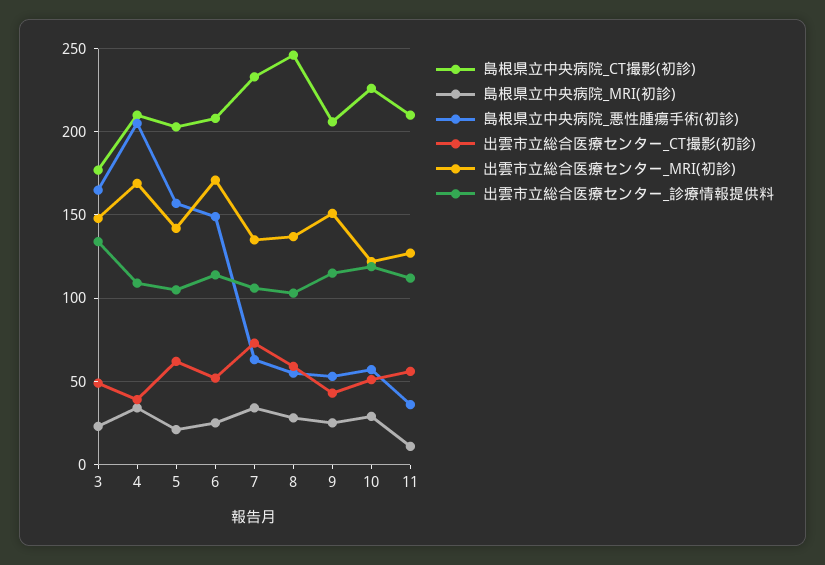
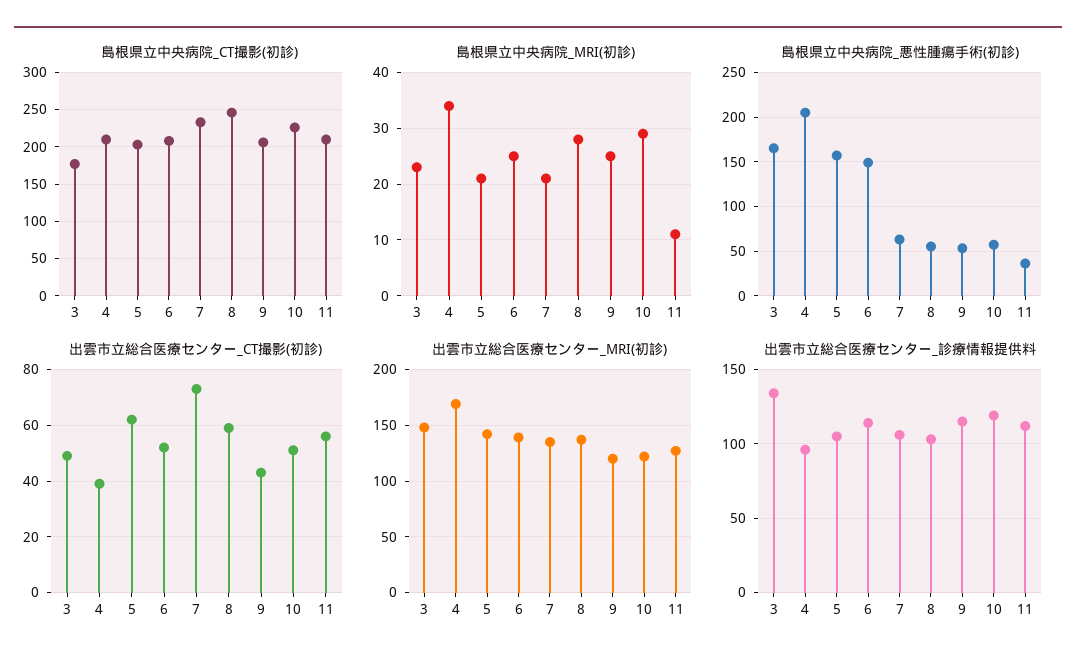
出雲市立総合医療センター_診療情報提供料, 4: 110 -> 95
出雲市立総合医療センター_MRI(初診), 6: 170 -> 140
島根県立中央病院_MRI(初診), 7: 35 -> 20
出雲市立総合医療センター_MRI(初診), 9: 150 -> 120

